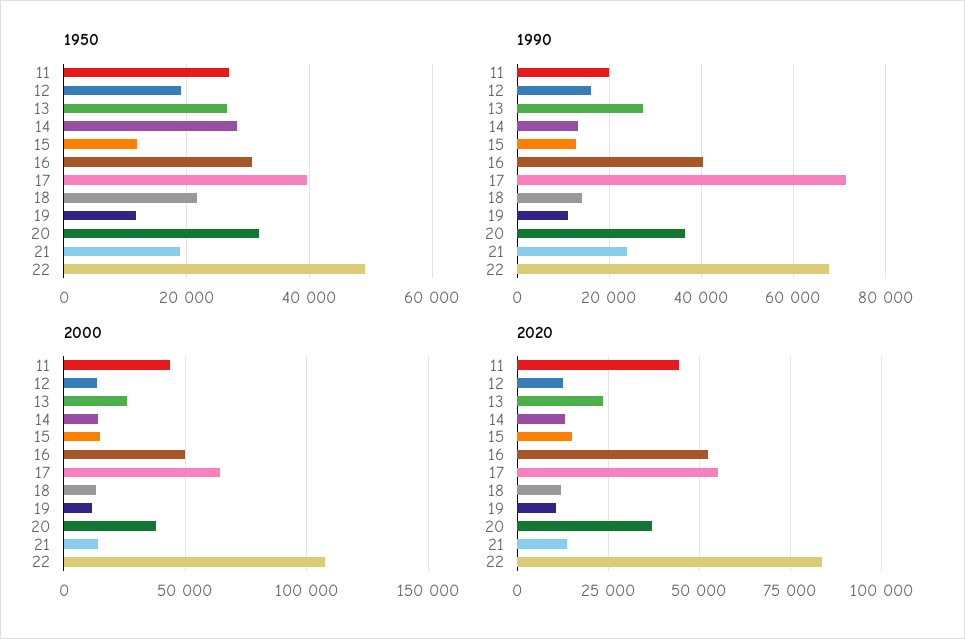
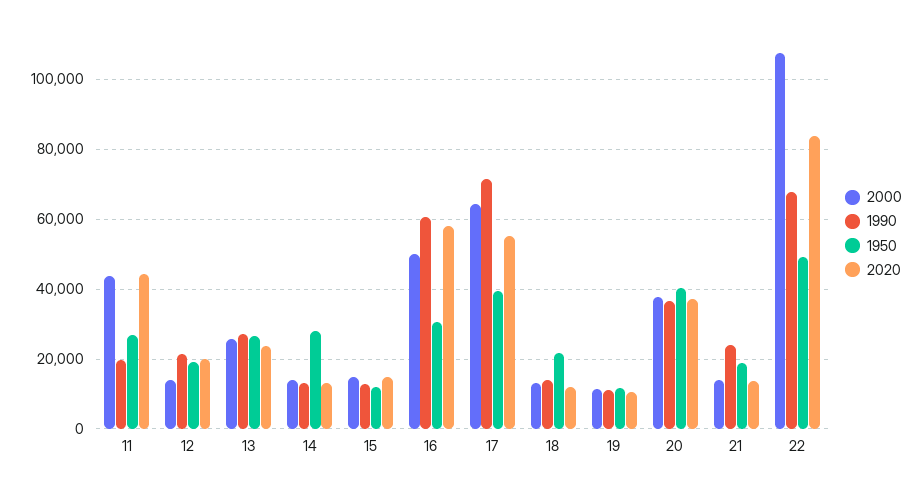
1950, 20: 32000 -> 40000
1990, 12: 16000 -> 22000
1990, 16: 40000 -> 60000
2020, 12: 12500 -> 20000
2020, 16: 52500 -> 58000

